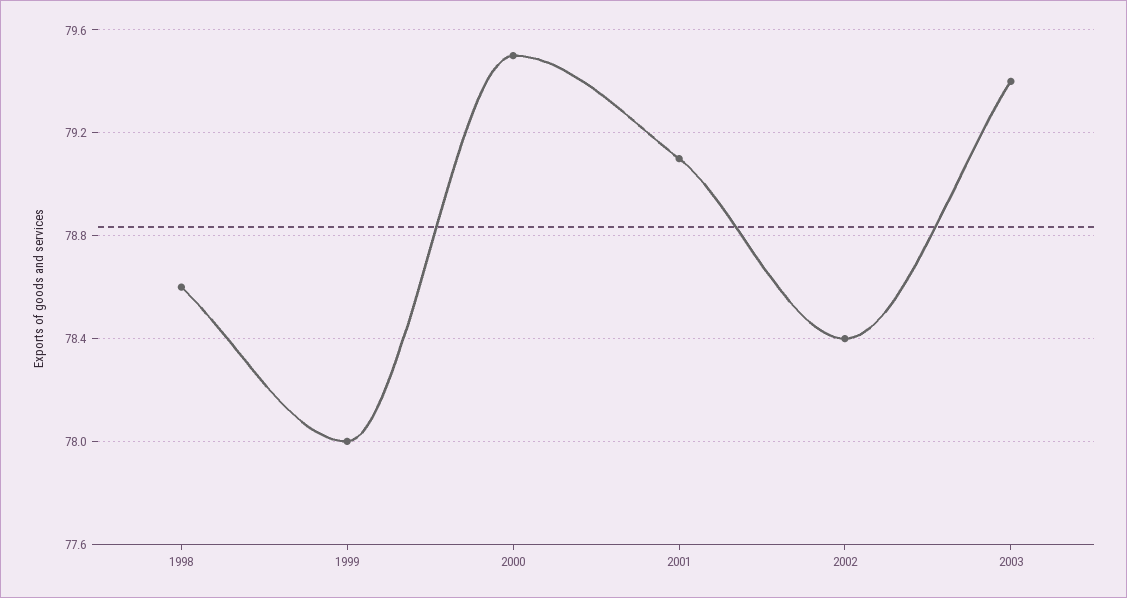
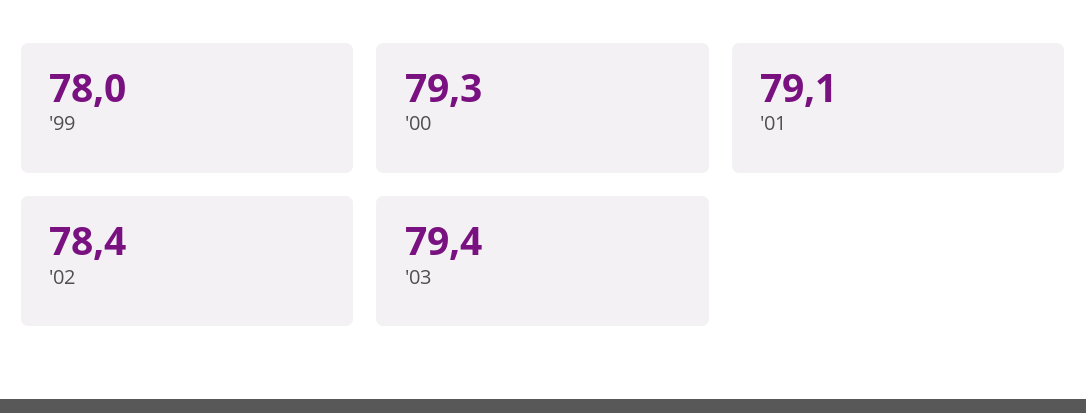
1998: 78.6 -> none
2000: 79.5 -> 79.3

